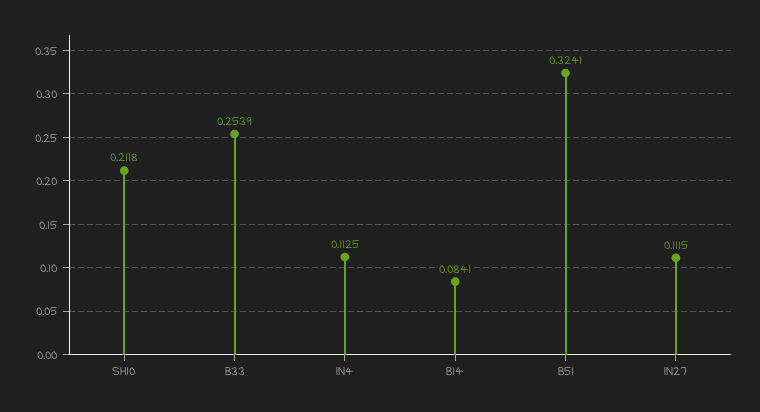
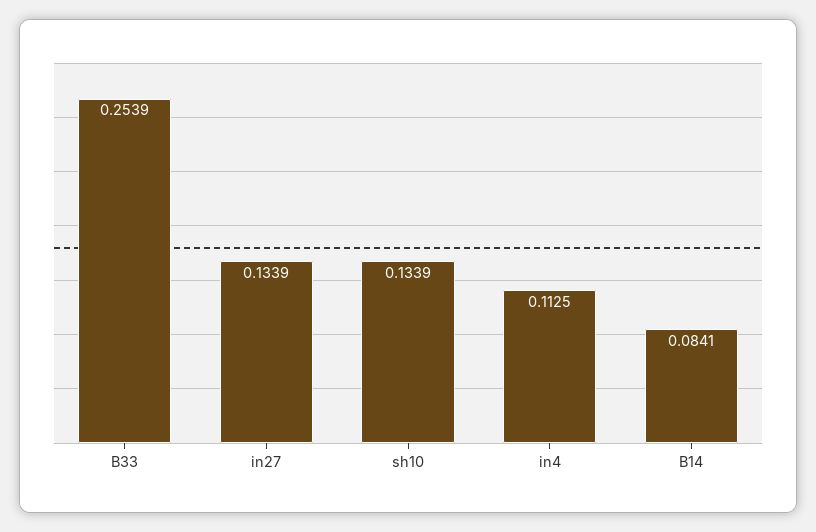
SH10: 0.2118 -> 0.1339
B51: 0.3241 -> none
IN27: 0.1115 -> 0.1339

